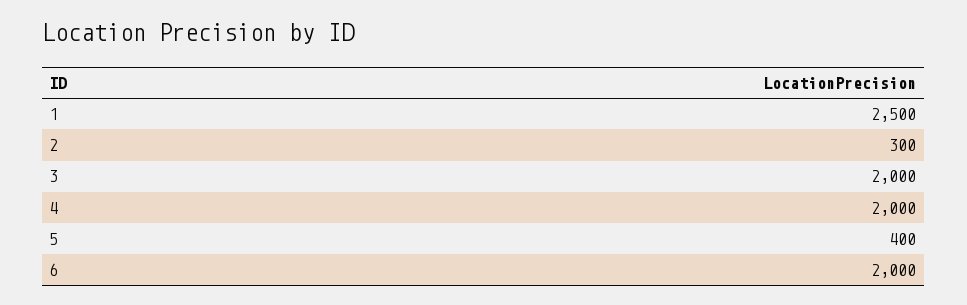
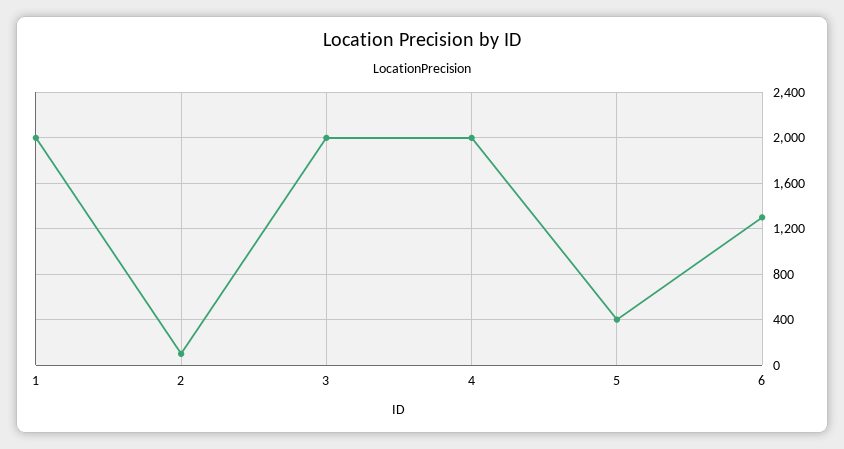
1: 2500 -> 2000
2: 300 -> 100
6: 2000 -> 1300

